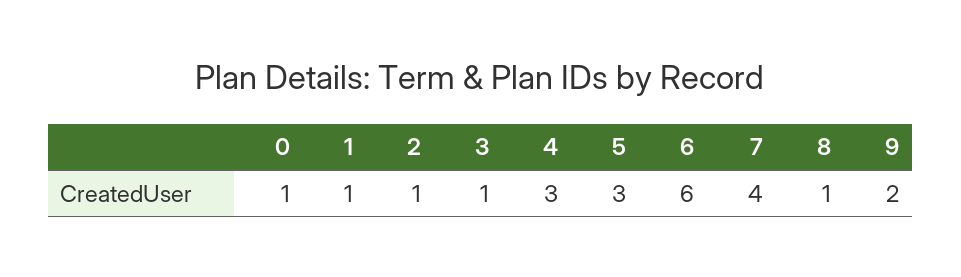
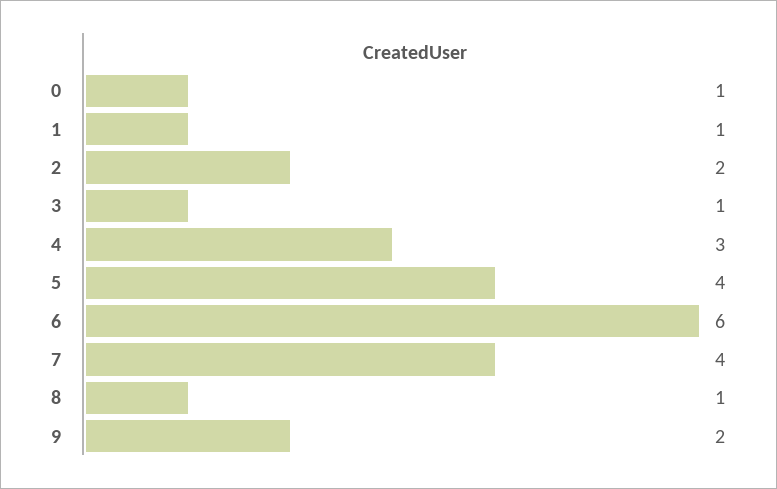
2: 1 -> 2
5: 3 -> 4

